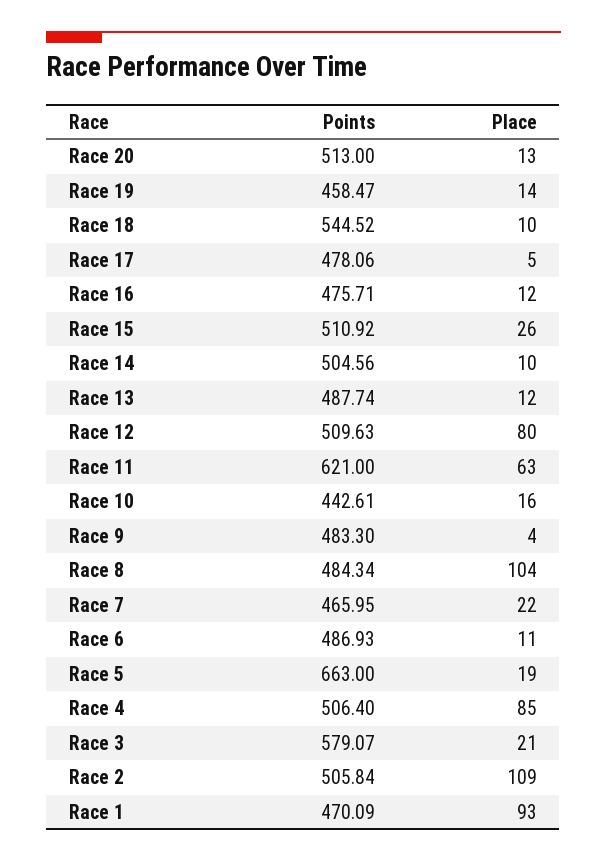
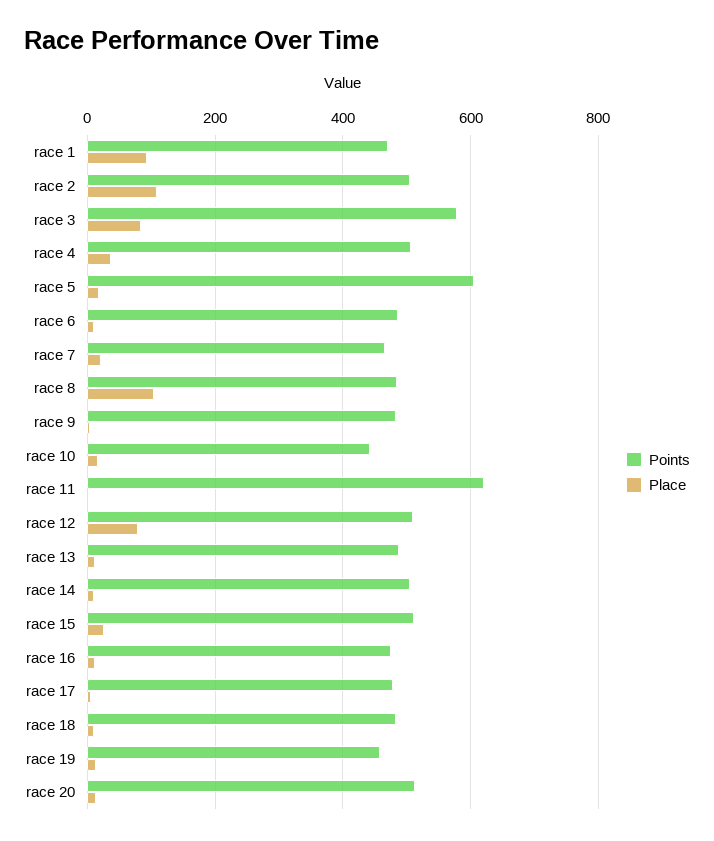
Points, Race 18: 544.52 -> 480
Place, Race 11: 63 -> 0
Points, Race 5: 663 -> 600
Place, Race 4: 85 -> 40
Place, Race 3: 21 -> 80

